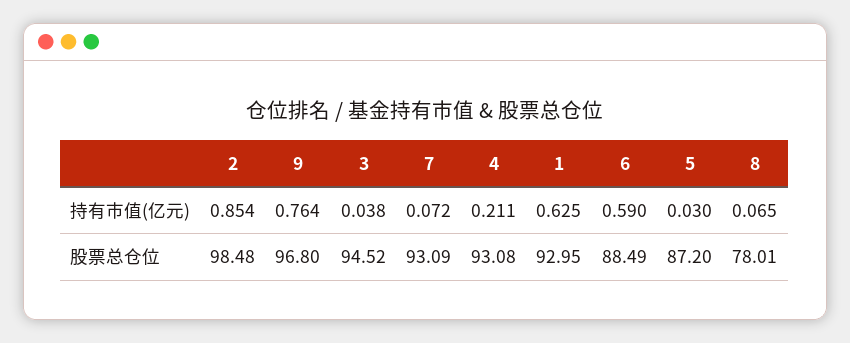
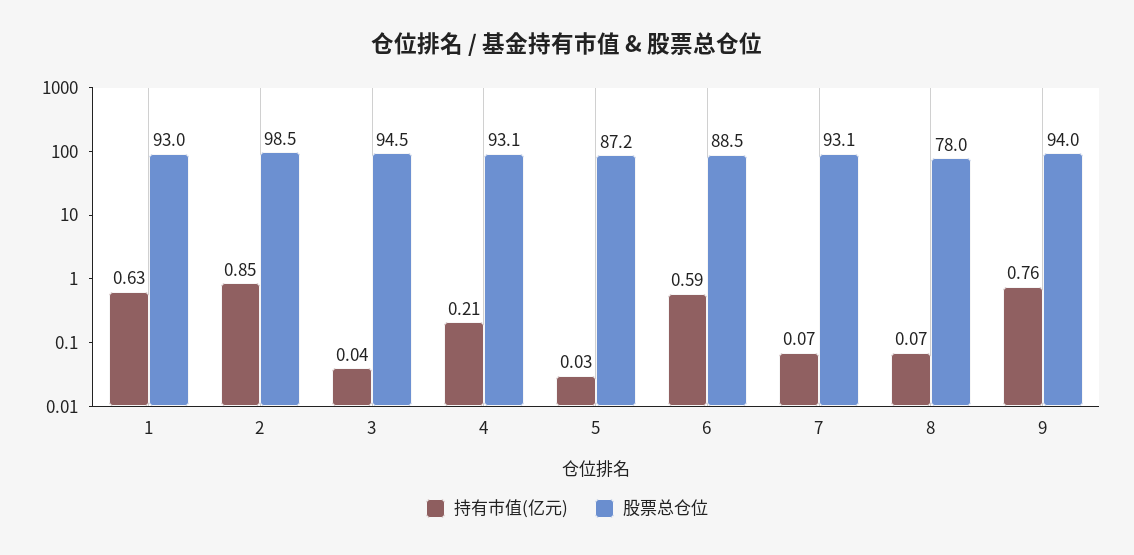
股票总仓位, 9: 96.8 -> 94

